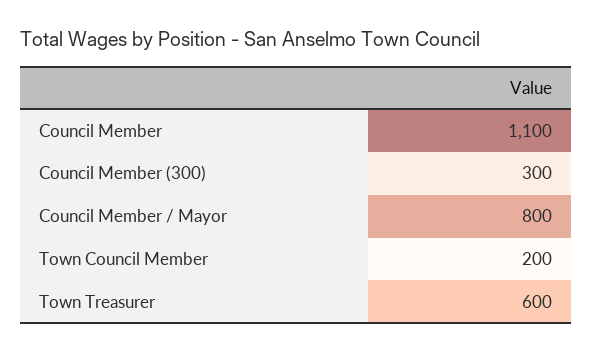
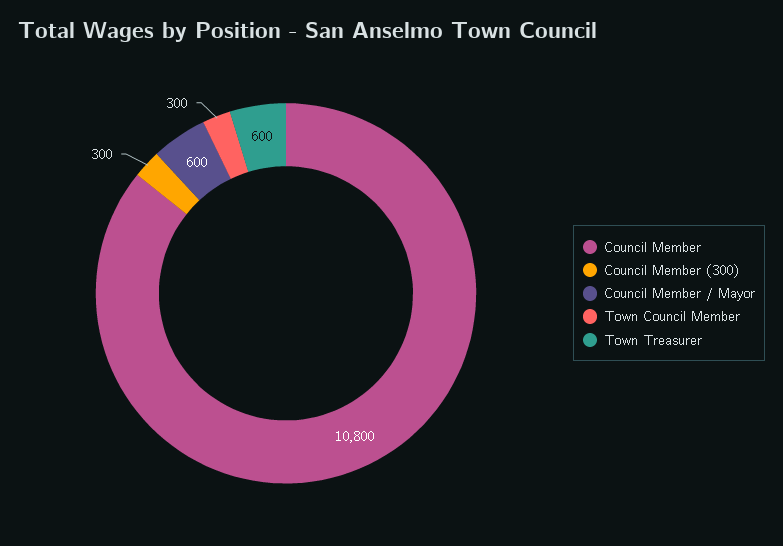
Council Member: 1100 -> 10800
Council Member / Mayor: 800 -> 600
Town Council Member: 200 -> 300

